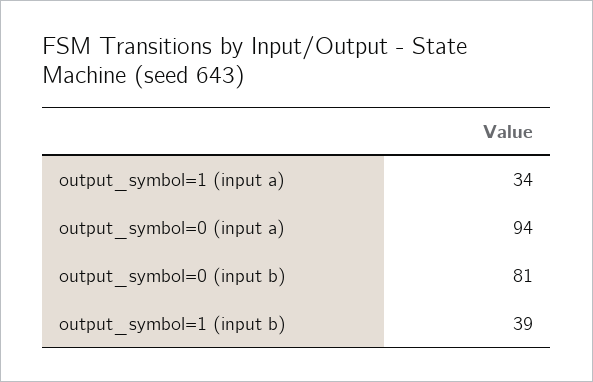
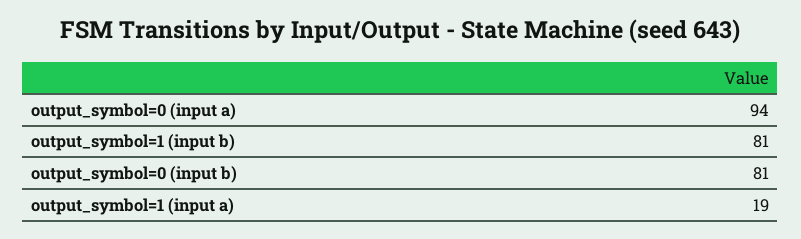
output_symbol=1 (input a): 34 -> 19
output_symbol=1 (input b): 39 -> 81

